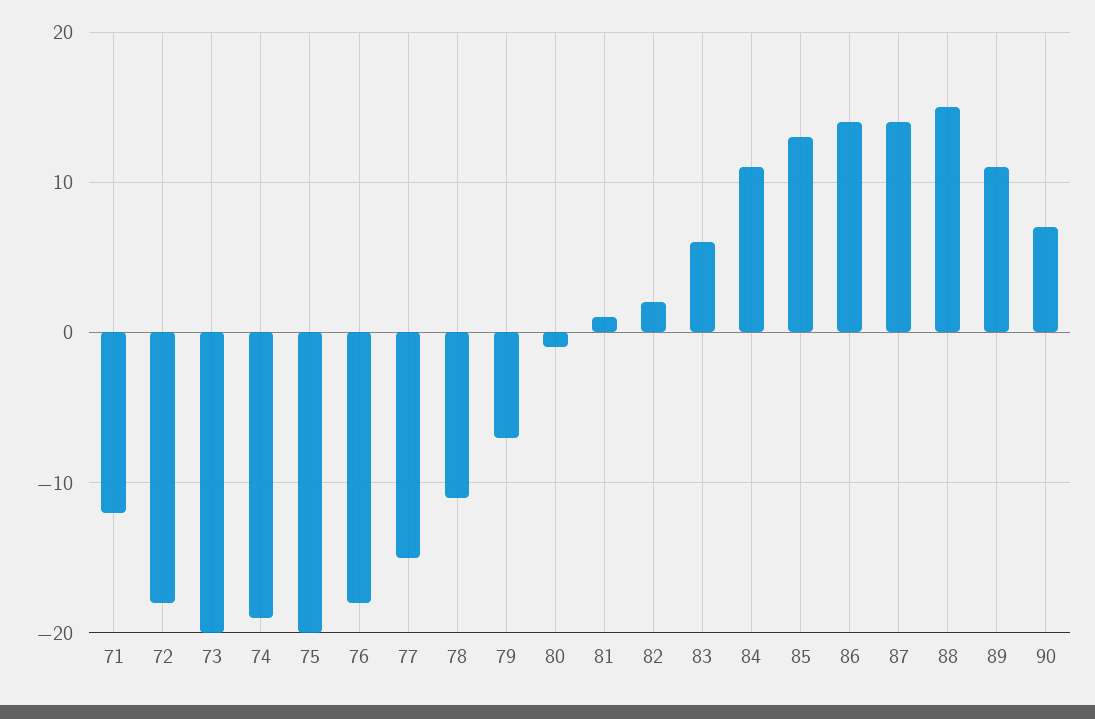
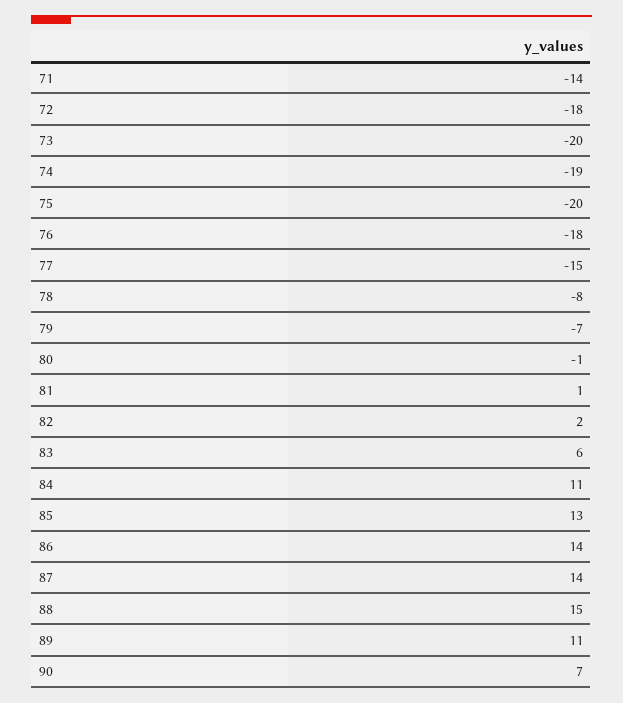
71: -12 -> -14
78: -11 -> -8

